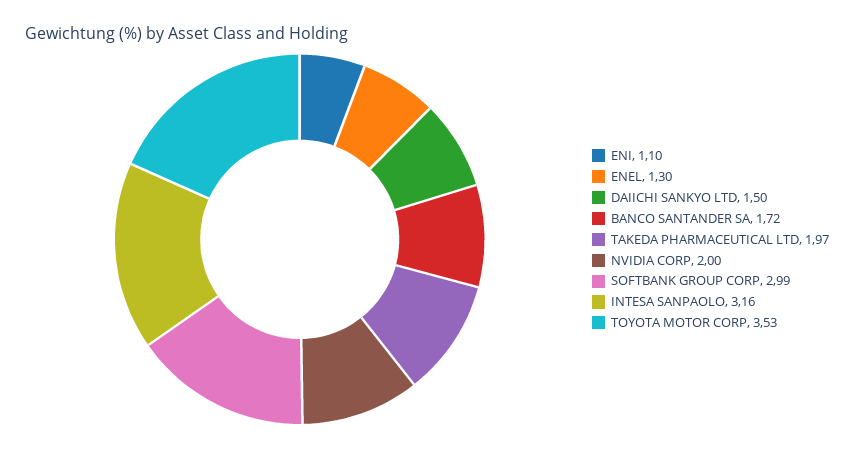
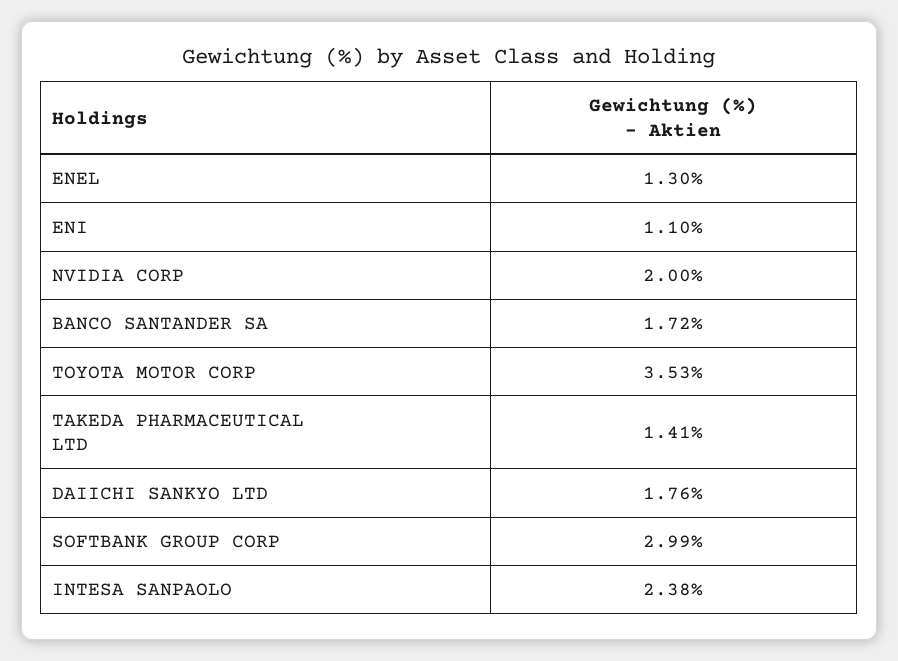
DAIICHI SANKYO LTD: 1.5 -> 1.76
TAKEDA PHARMACEUTICAL LTD: 1.97 -> 1.41
INTESA SANPAOLO: 3.16 -> 2.38

